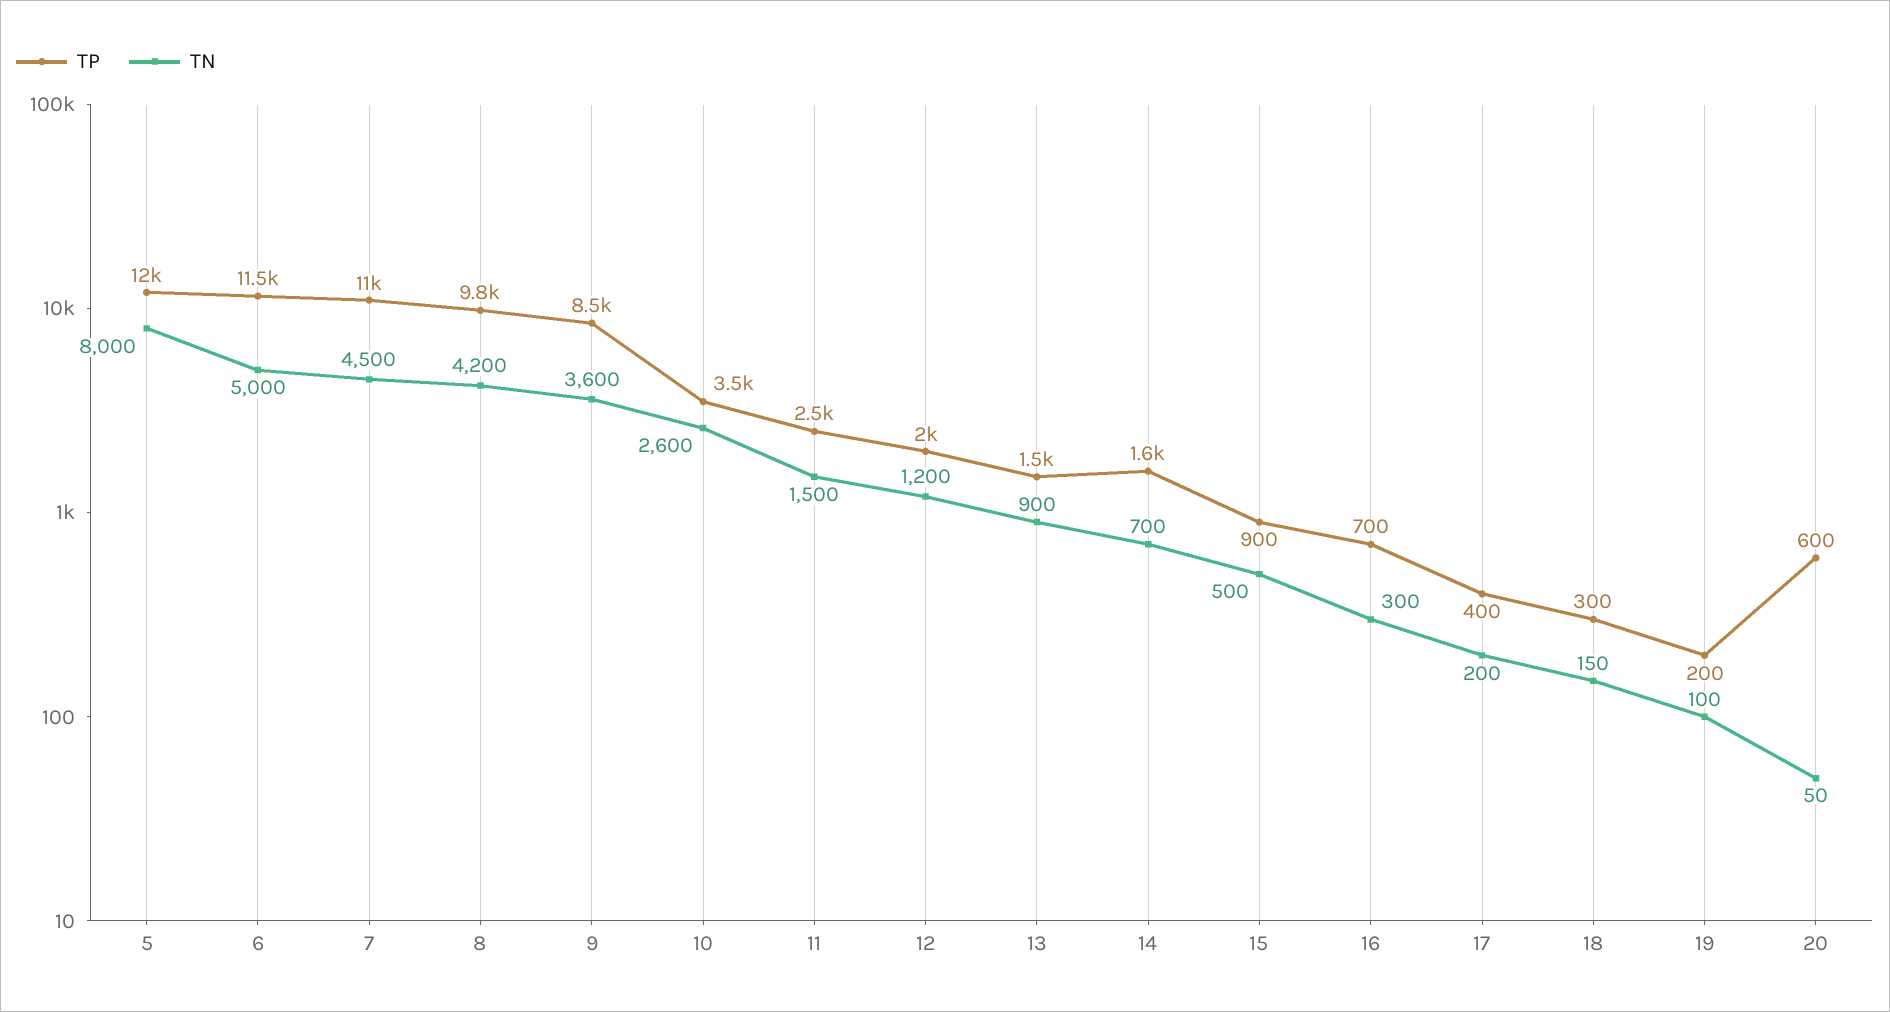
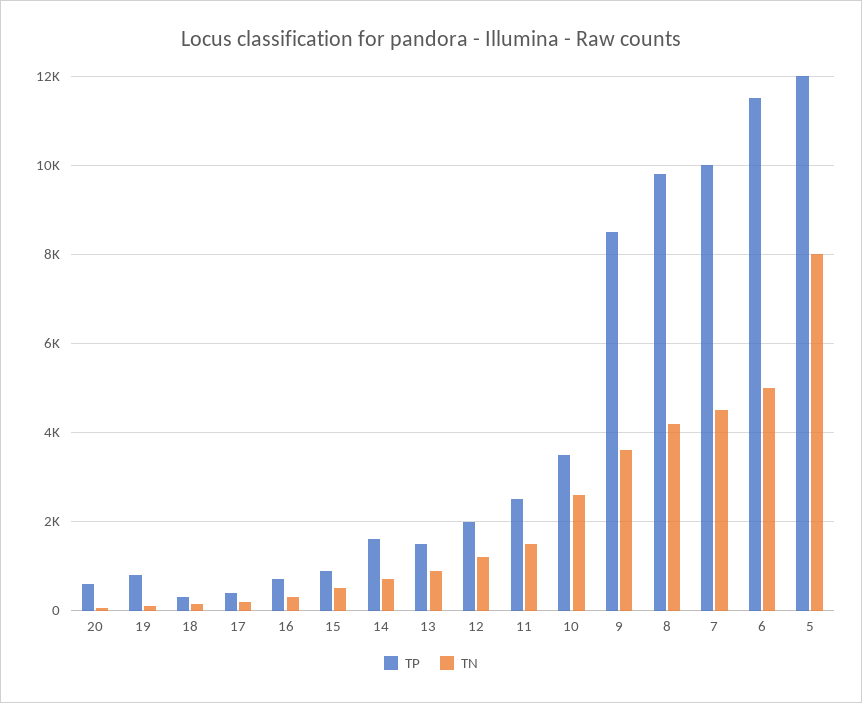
TP, 7: 11000 -> 10000
TP, 19: 200 -> 800

